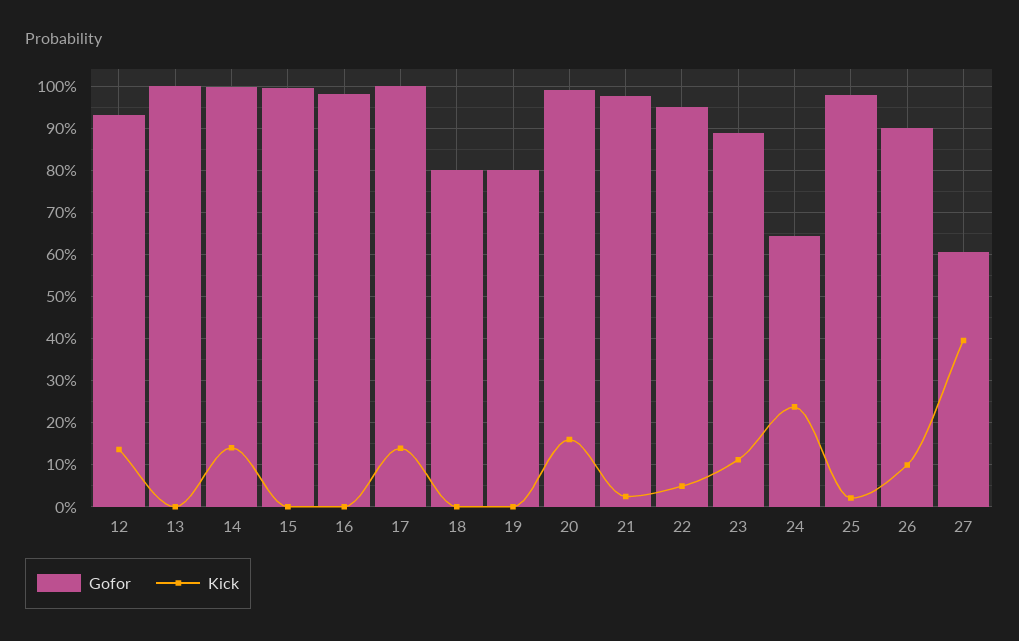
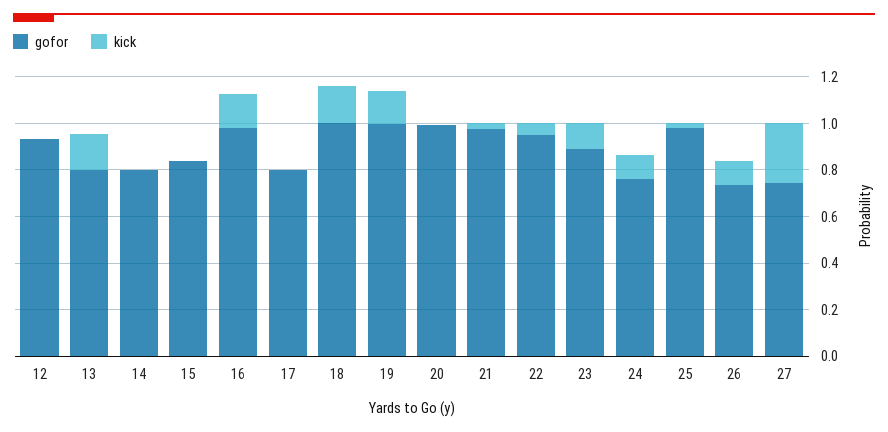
Kick, 12: 0.14 -> 0
Gofor, 13: 1 -> 0.8
Kick, 13: 0 -> 0.15
Gofor, 14: 1 -> 0.8
Kick, 14: 0.14 -> 0
Gofor, 15: 1 -> 0.85
Kick, 16: 0 -> 0.15
Gofor, 17: 1 -> 0.8
Kick, 17: 0.14 -> 0
Gofor, 18: 0.8 -> 1
Kick, 18: 0 -> 0.15
Gofor, 19: 0.8 -> 1
Kick, 19: 0 -> 0.15
Kick, 20: 0.16 -> 0
Gofor, 24: 0.64 -> 0.75
Kick, 24: 0.24 -> 0.1
Gofor, 26: 0.9 -> 0.75
Gofor, 27: 0.6 -> 0.75
Kick, 27: 0.4 -> 0.25

